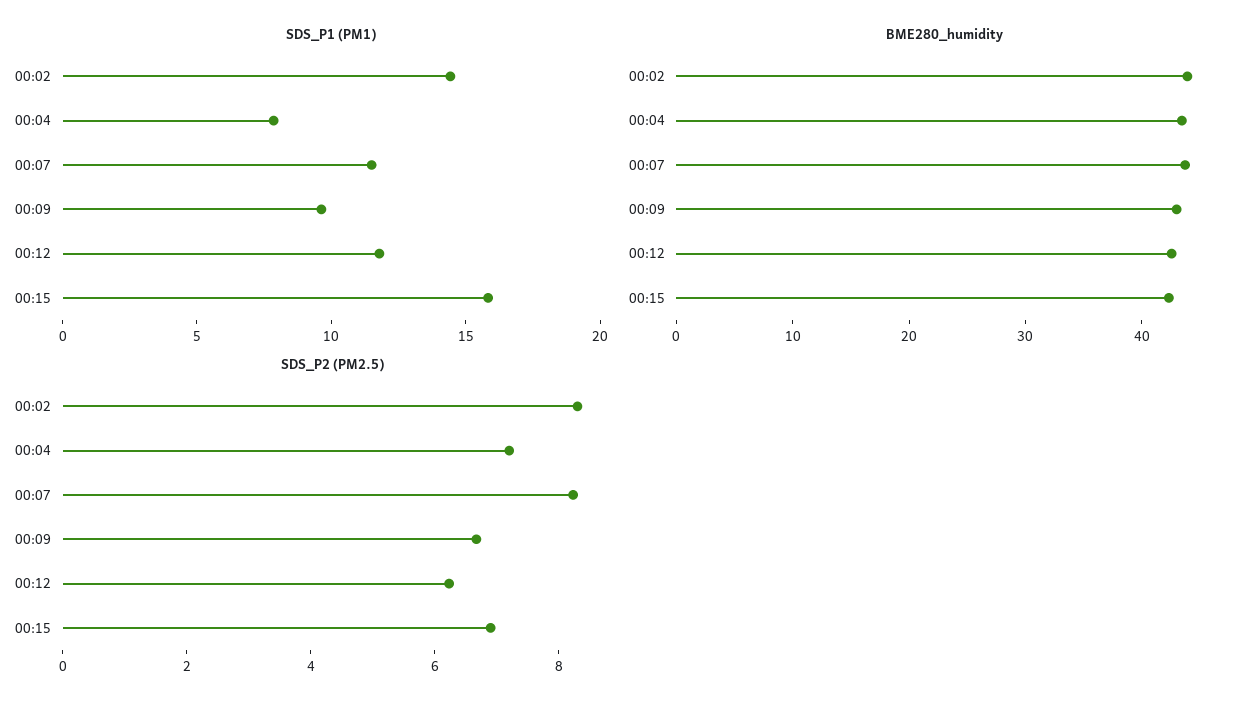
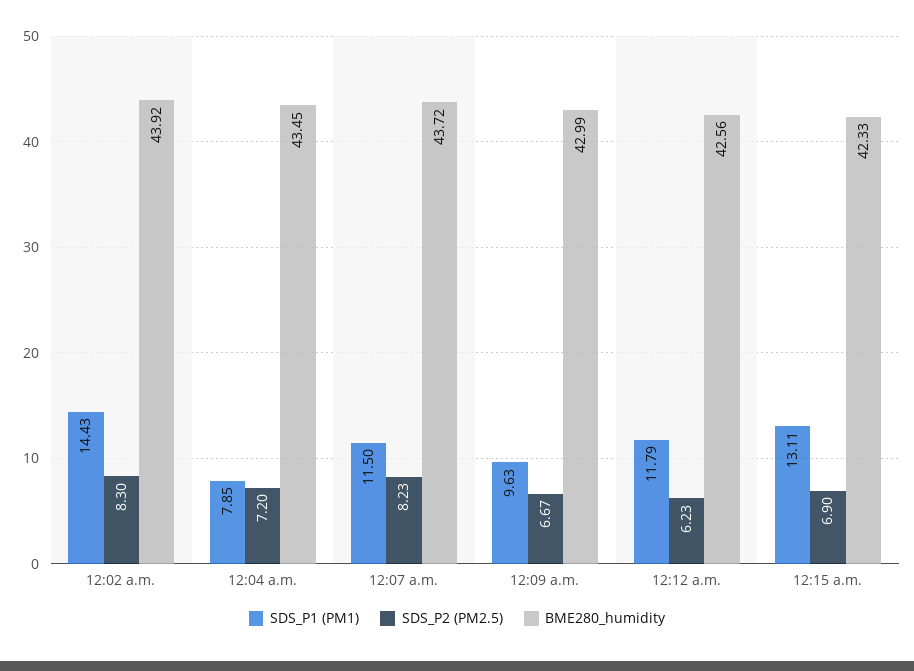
SDS_P1 (PM1), 00:15: 16 -> 13.11

